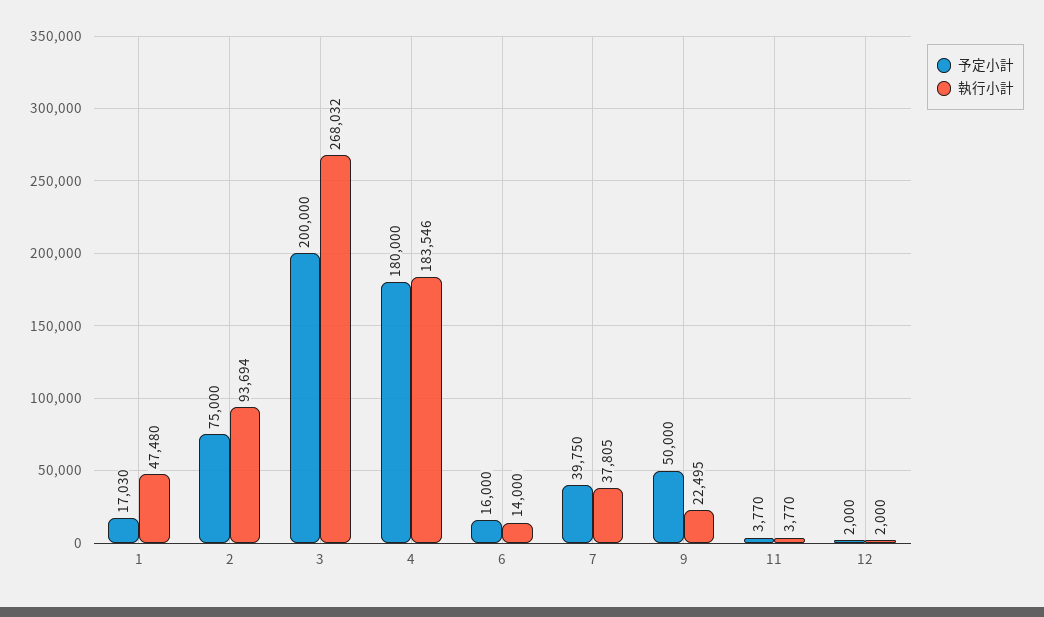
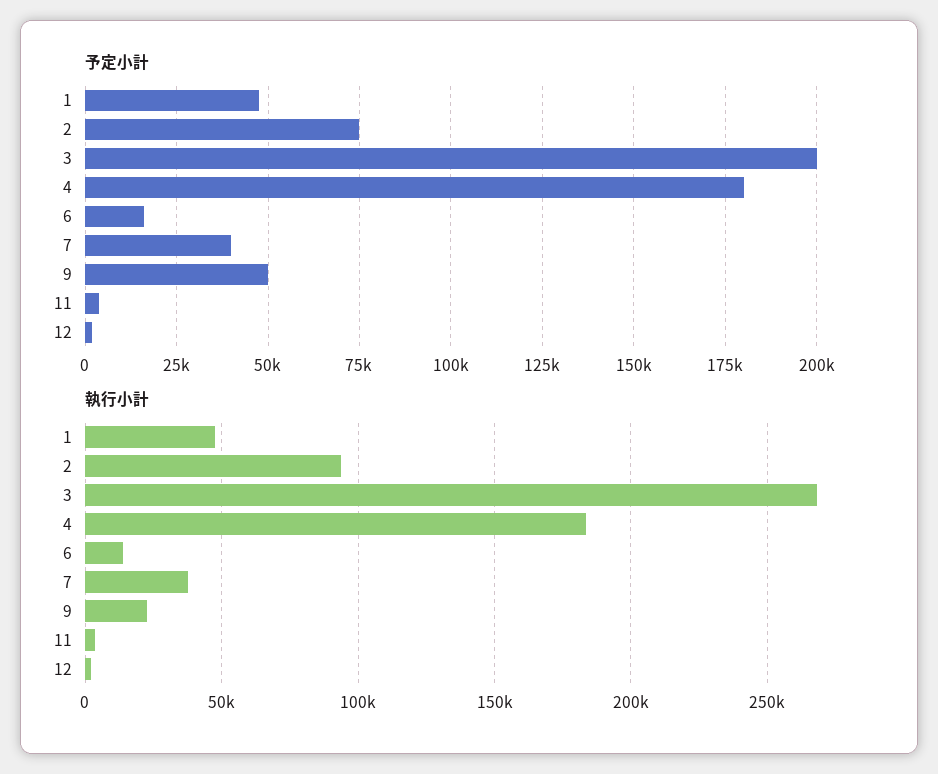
予定小計, 1: 17030 -> 47500

